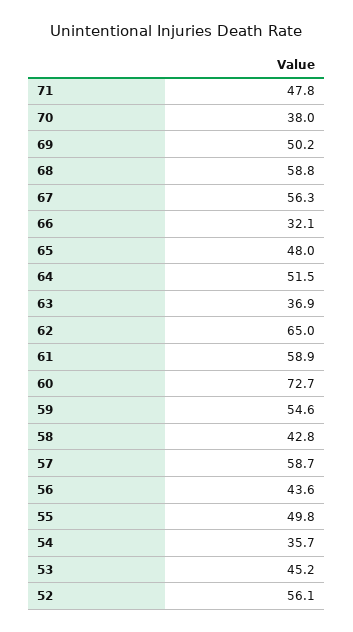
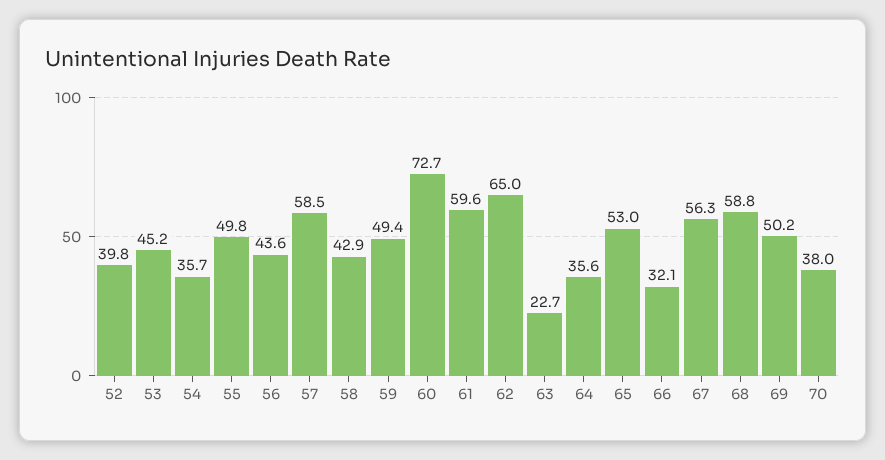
71: 47.8 -> none
65: 48 -> 53
64: 51.5 -> 35.6
63: 36.9 -> 22.7
61: 58.9 -> 59.6
59: 54.6 -> 49.4
58: 42.8 -> 42.9
57: 58.7 -> 58.5
52: 56.1 -> 39.8

